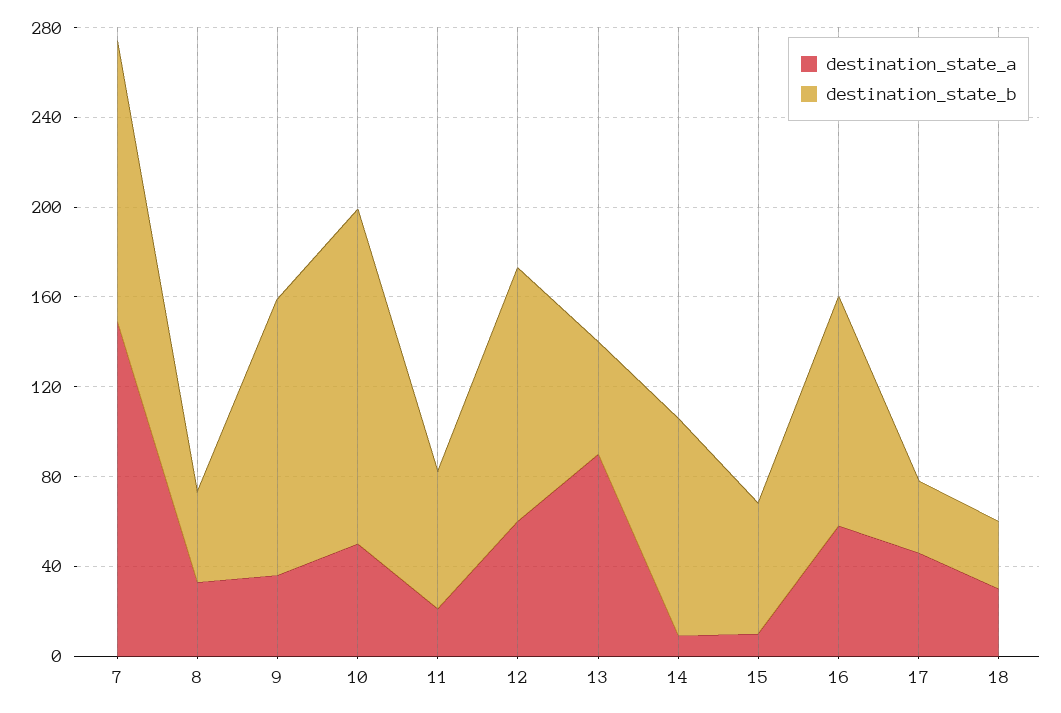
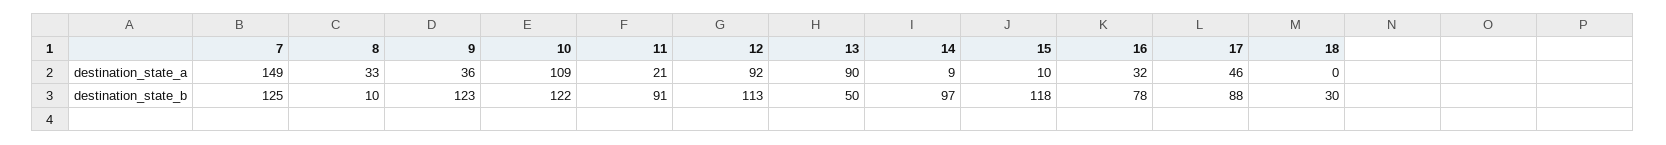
destination_state_b, 8: 40 -> 10
destination_state_a, 10: 50 -> 109
destination_state_b, 10: 150 -> 122
destination_state_b, 11: 60 -> 91
destination_state_a, 12: 60 -> 92
destination_state_b, 15: 60 -> 118
destination_state_a, 16: 60 -> 32
destination_state_b, 16: 100 -> 78
destination_state_b, 17: 30 -> 88
destination_state_a, 18: 30 -> 0

